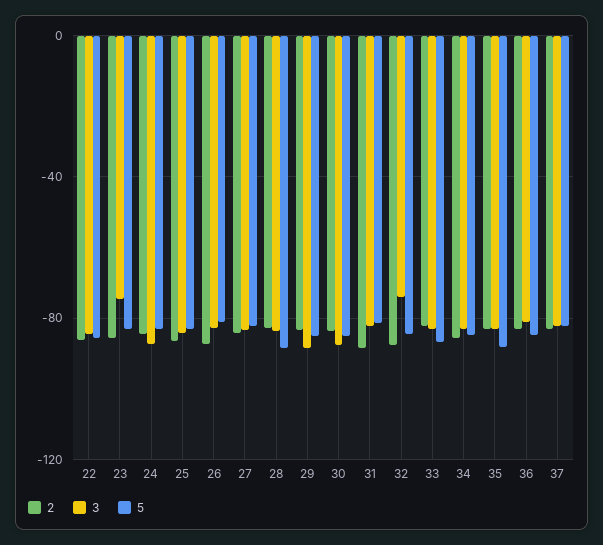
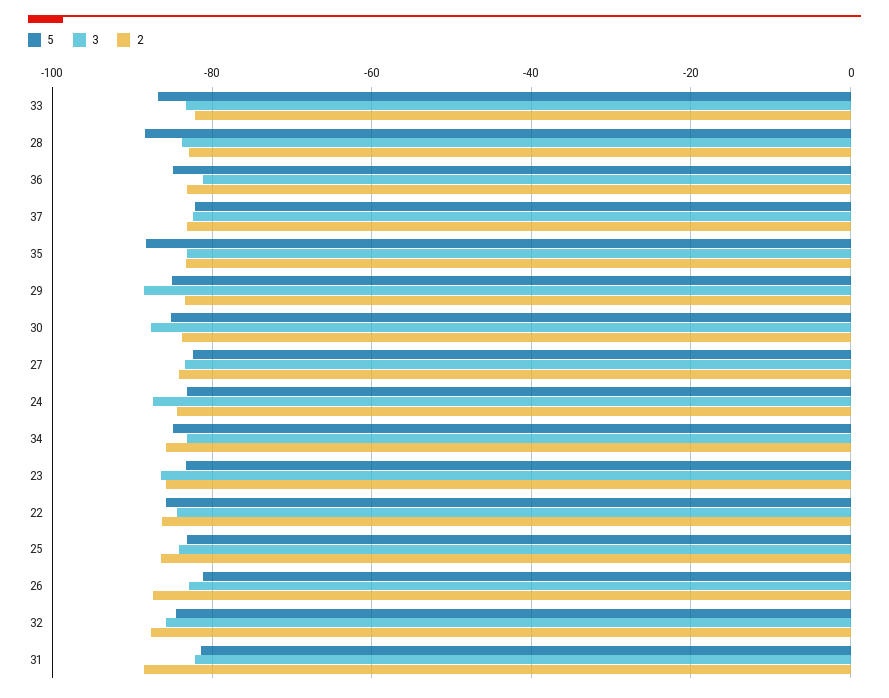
3, 23: -75 -> -86
3, 32: -75 -> -86

